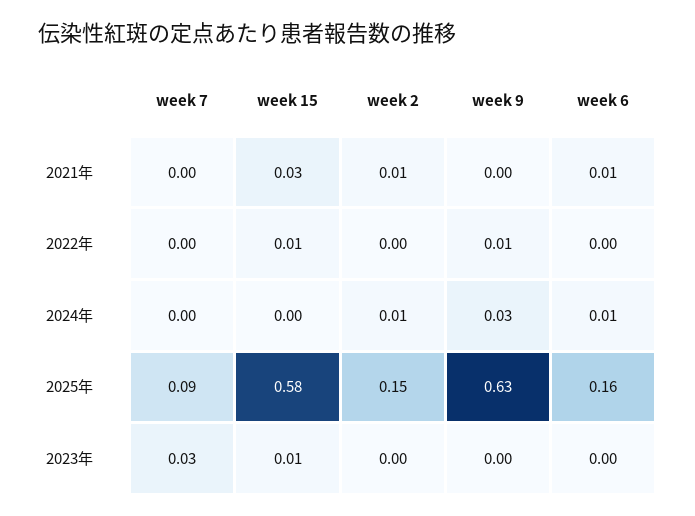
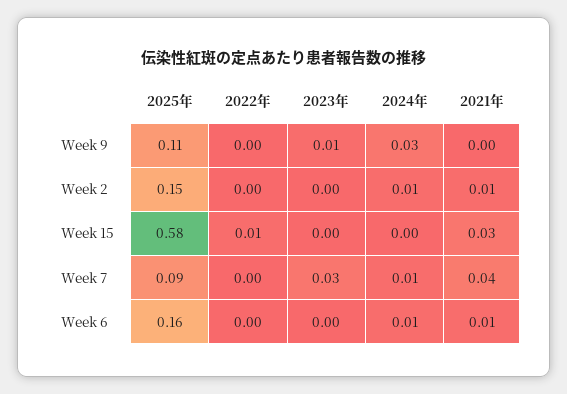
week 7, 2021年: 0 -> 0.04
week 9, 2022年: 0.01 -> 0
week 7, 2024年: 0 -> 0.01
week 9, 2025年: 0.63 -> 0.11
week 15, 2023年: 0.01 -> 0
week 9, 2023年: 0 -> 0.01

